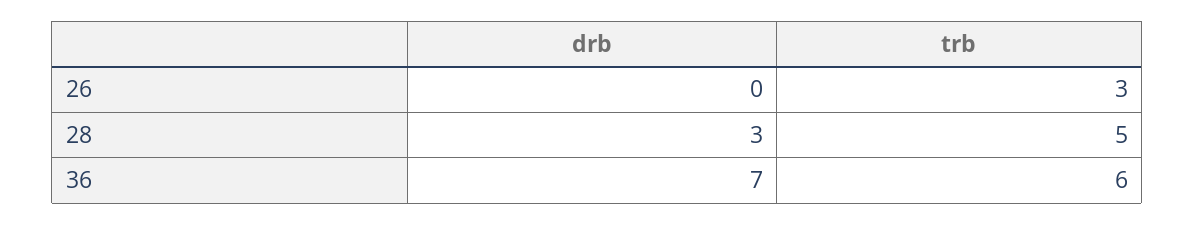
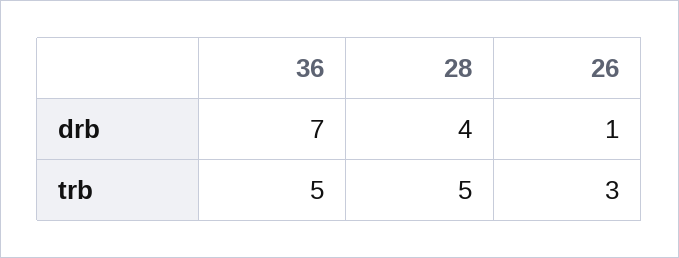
drb, 26: 0 -> 1
drb, 28: 3 -> 4
trb, 36: 6 -> 5

